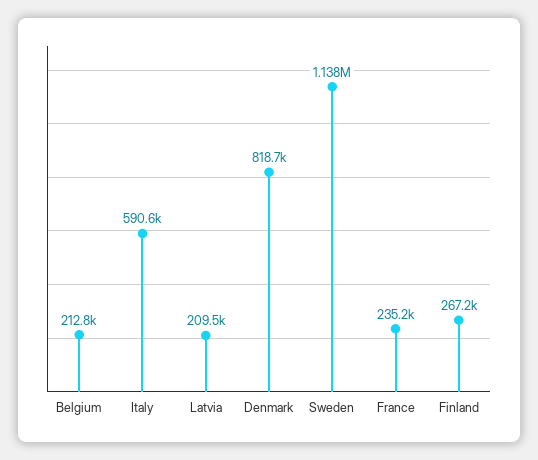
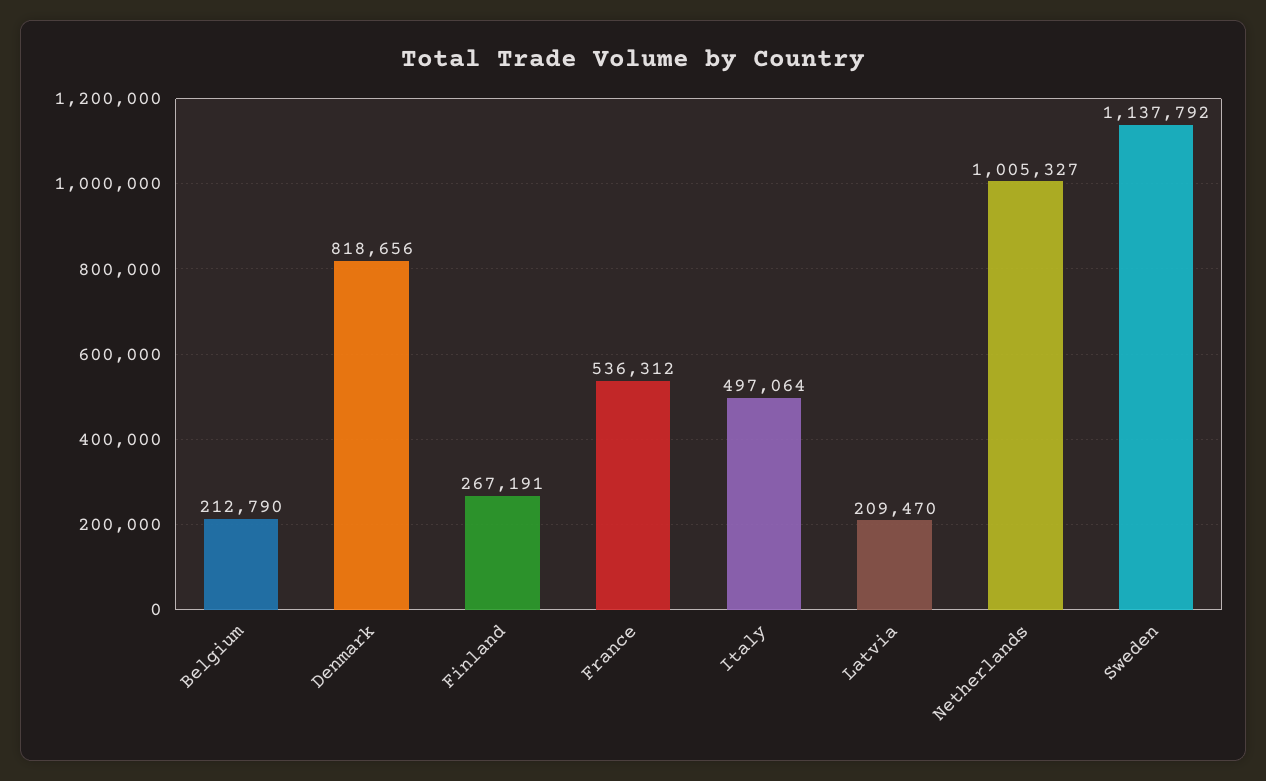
Italy: 590600 -> 497064
France: 235200 -> 536312
Netherlands: none -> 1005327

